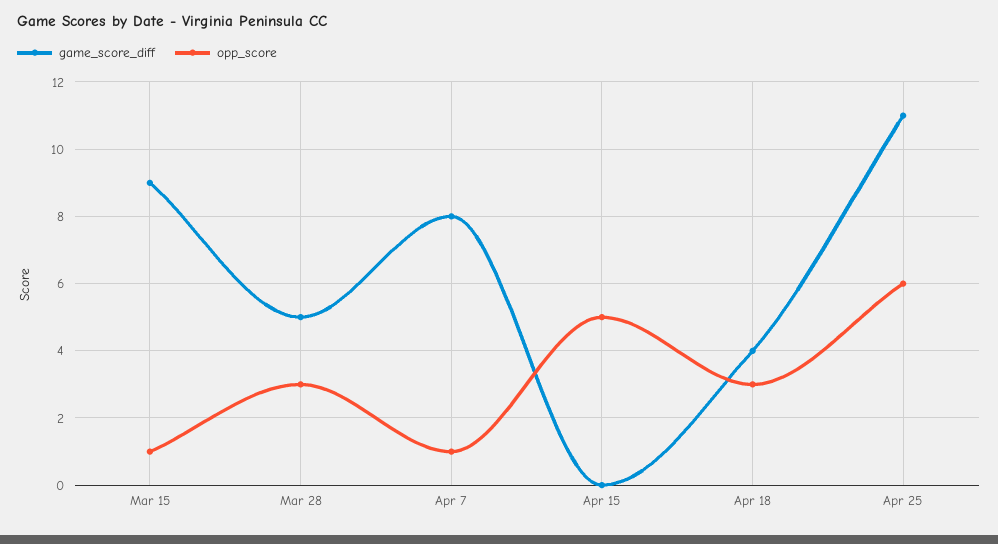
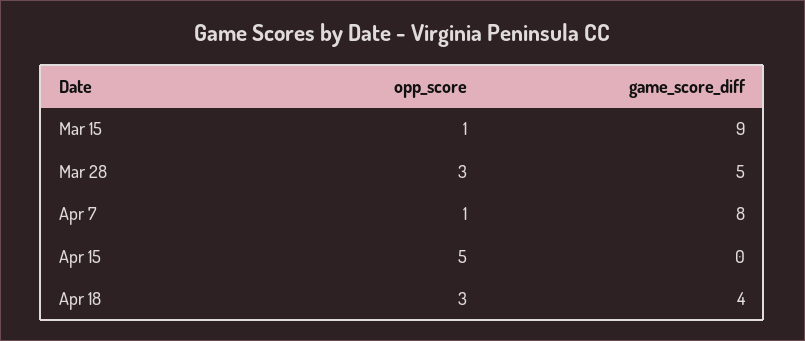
game_score_diff, Apr 25: 11 -> none
opp_score, Apr 25: 6 -> none

